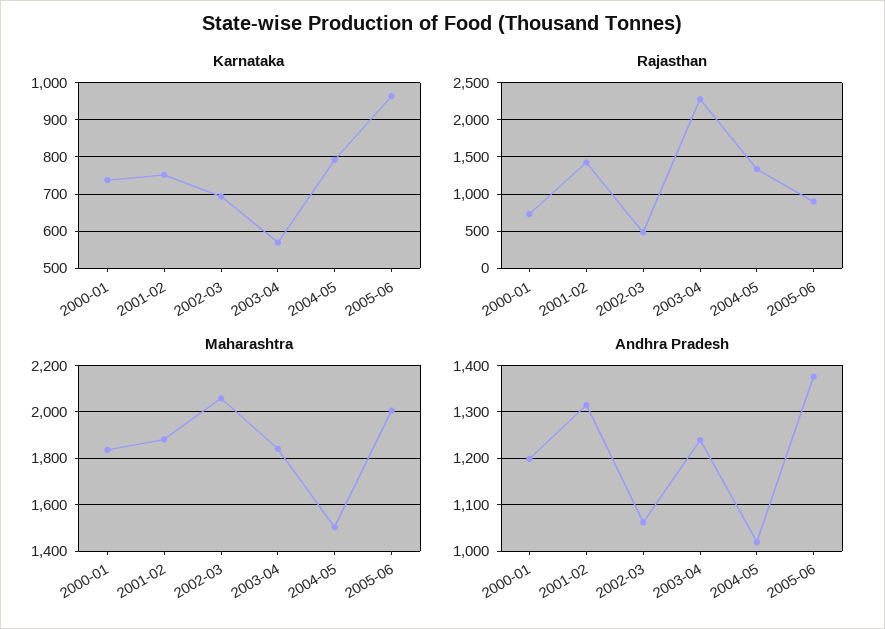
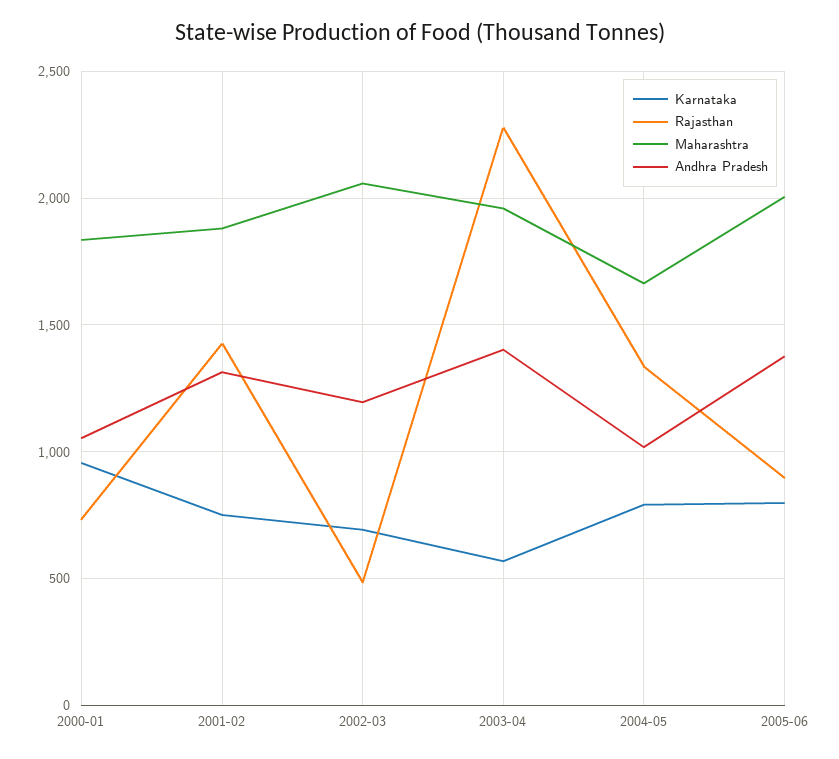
Karnataka, 2000-01: 740 -> 950
Karnataka, 2005-06: 960 -> 800
Maharashtra, 2003-04: 1850 -> 1950
Maharashtra, 2004-05: 1500 -> 1650
Andhra Pradesh, 2000-01: 1200 -> 1050
Andhra Pradesh, 2002-03: 1060 -> 1200
Andhra Pradesh, 2003-04: 1240 -> 1400

